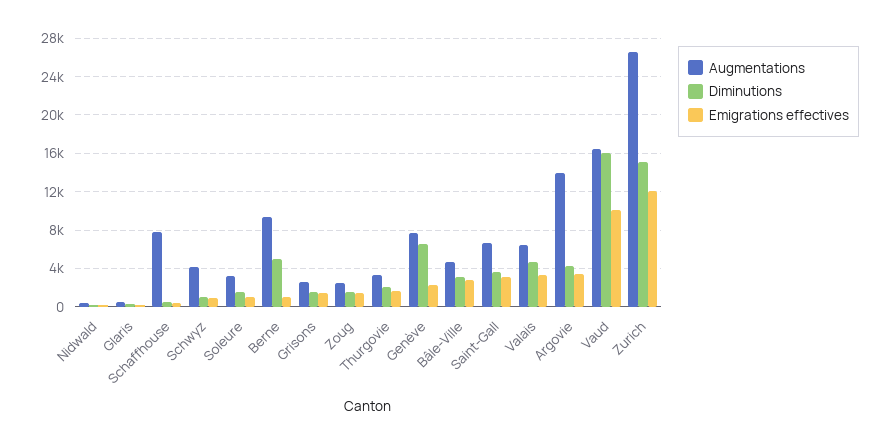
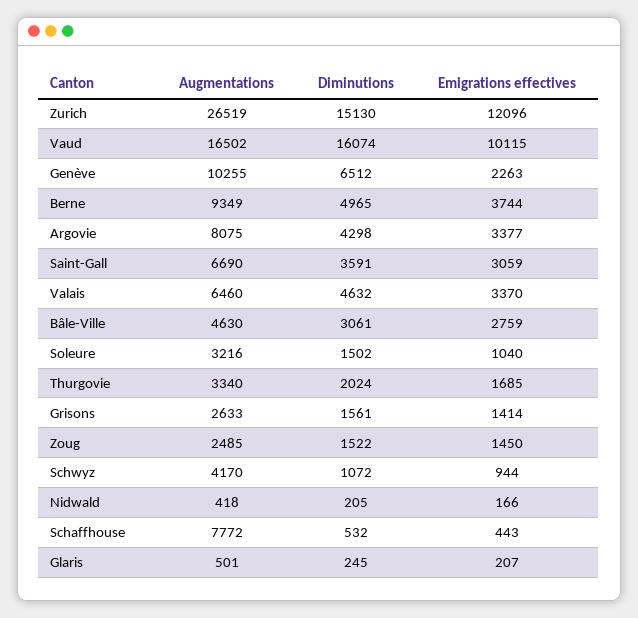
Emigrations effectives, Berne: 1000 -> 3744
Augmentations, Genève: 8000 -> 10255
Augmentations, Argovie: 14000 -> 8075

